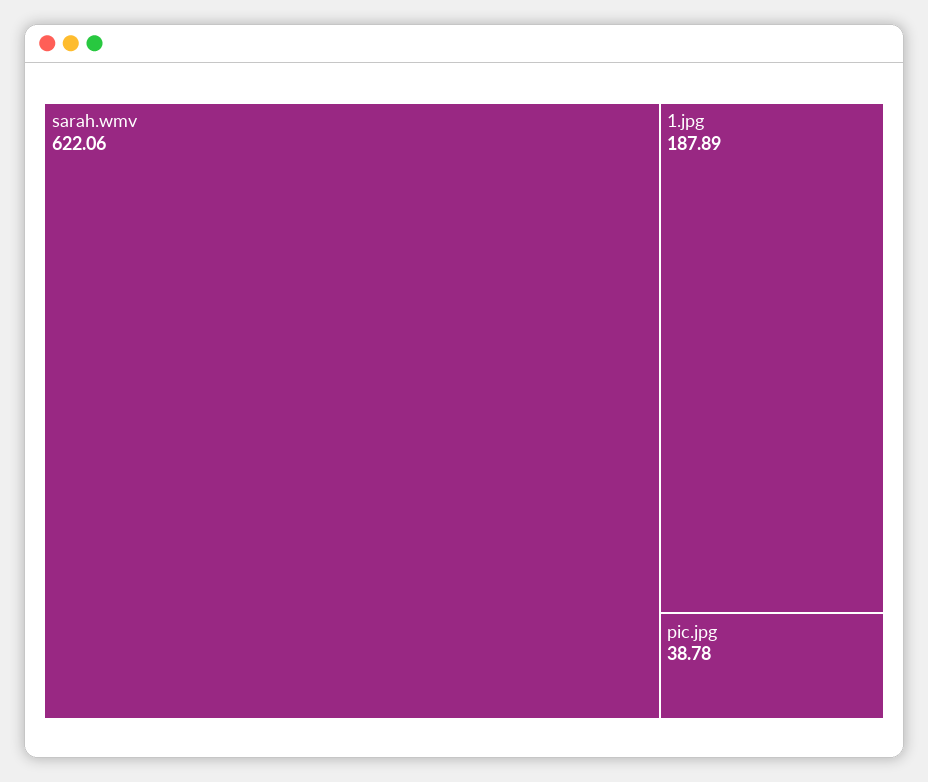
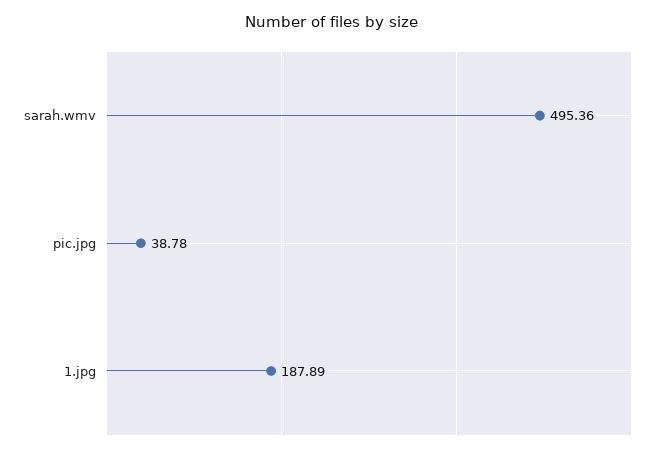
sarah.wmv: 622.06 -> 495.36

